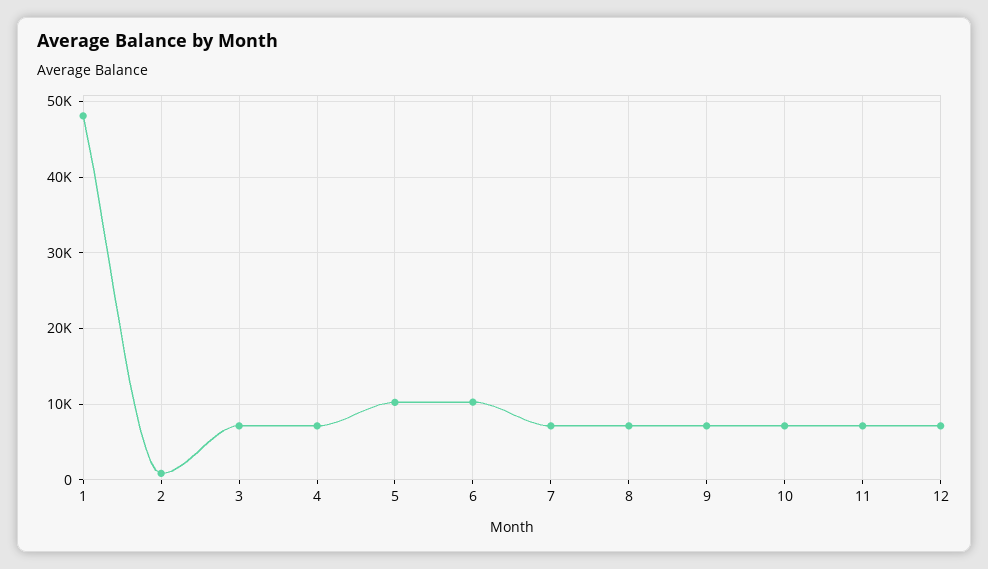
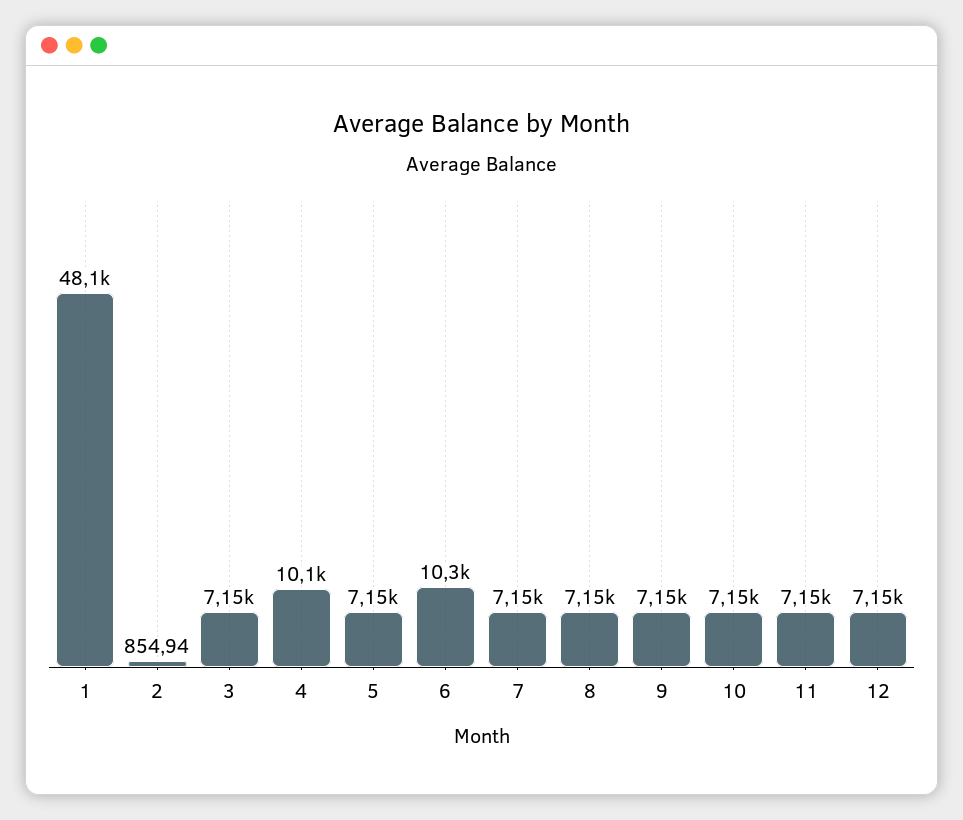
4: 7000 -> 10100
5: 10000 -> 7150

